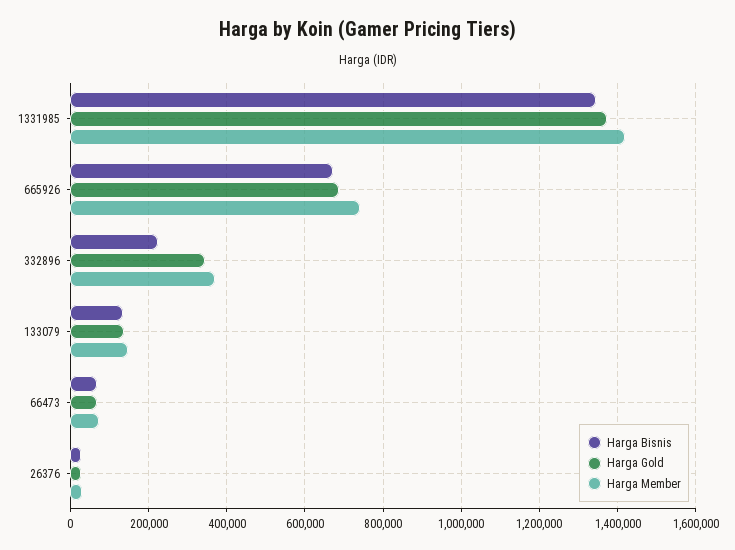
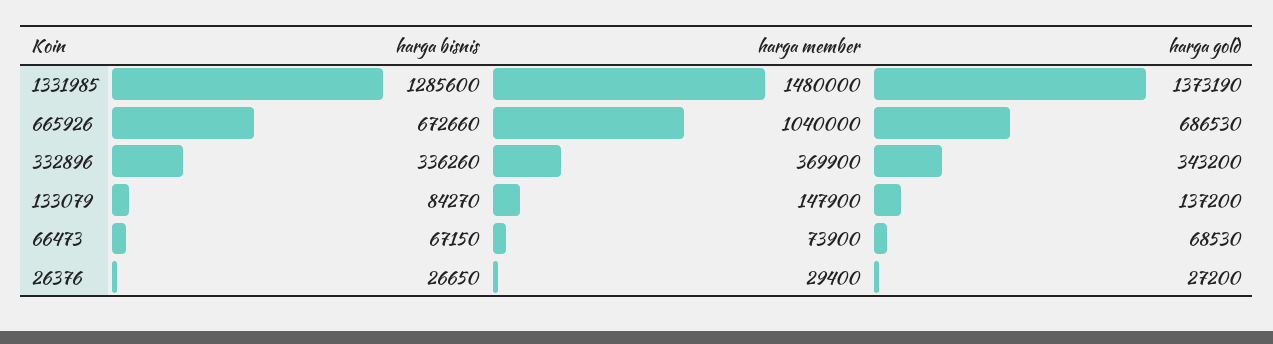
Harga Bisnis, 1331985: 1340000 -> 1285600
Harga Member, 1331985: 1420000 -> 1480000
Harga Member, 665926: 740000 -> 1040000
Harga Bisnis, 332896: 220000 -> 336260
Harga Bisnis, 133079: 140000 -> 84270

